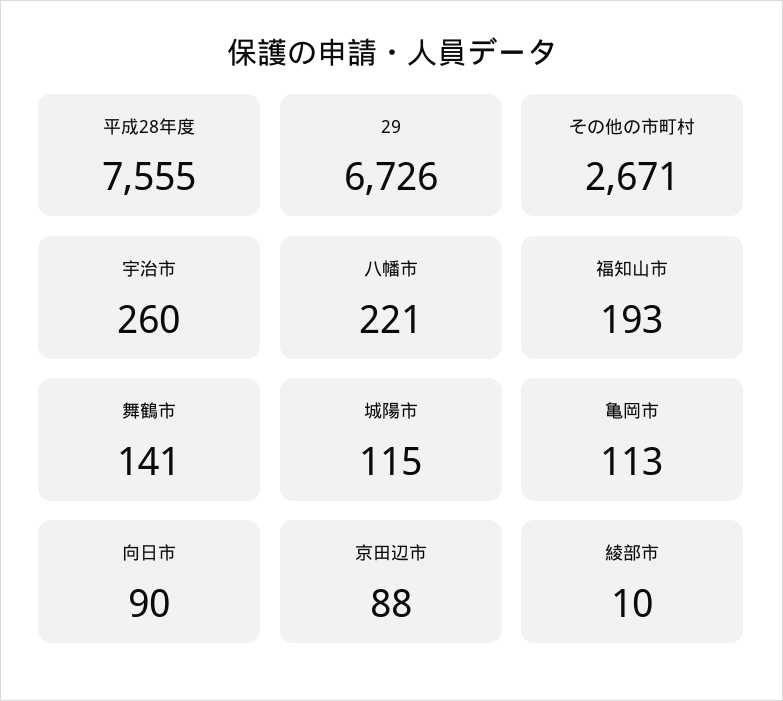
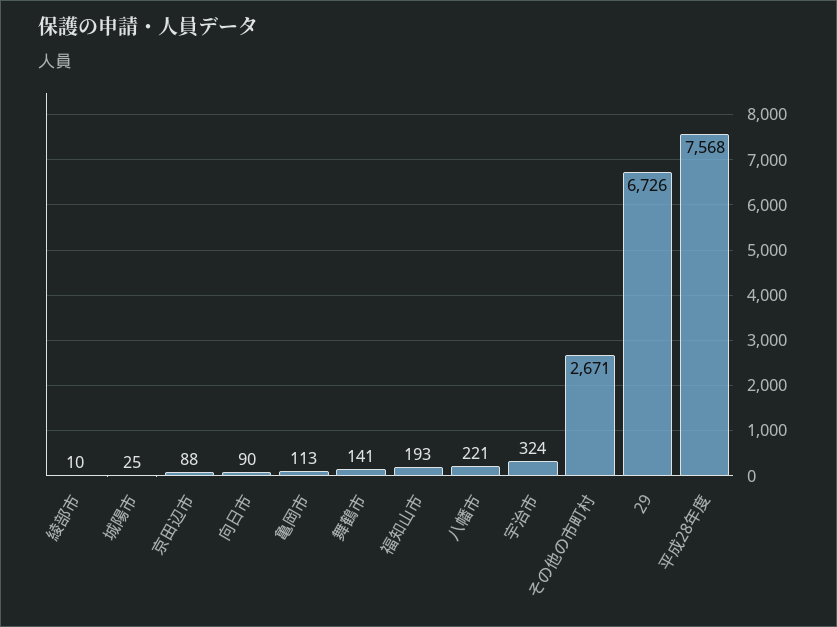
平成28年度: 7555 -> 7568
宇治市: 260 -> 324
城陽市: 115 -> 25

